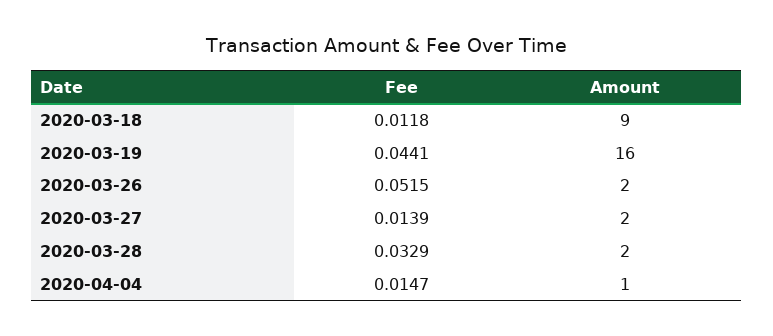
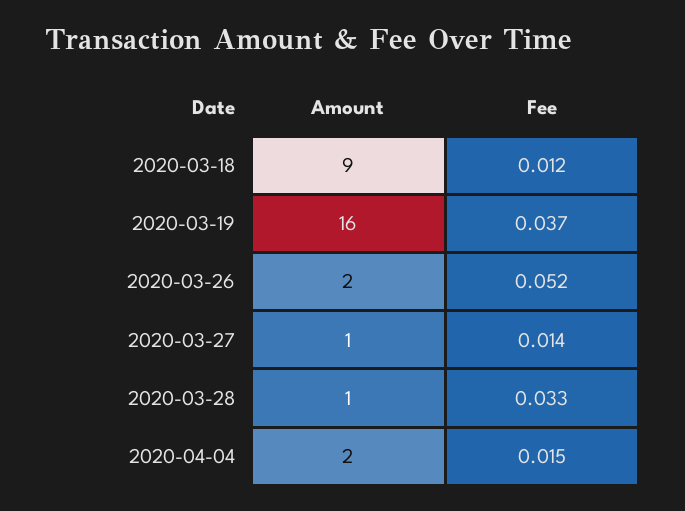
Fee, 2020-03-19: 0.0441 -> 0.037
Amount, 2020-03-27: 2 -> 1
Amount, 2020-03-28: 2 -> 1
Amount, 2020-04-04: 1 -> 2

